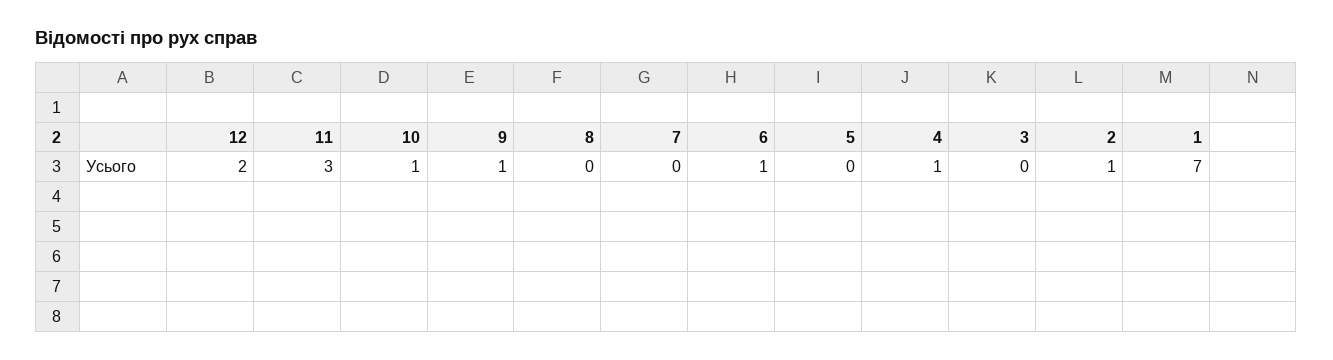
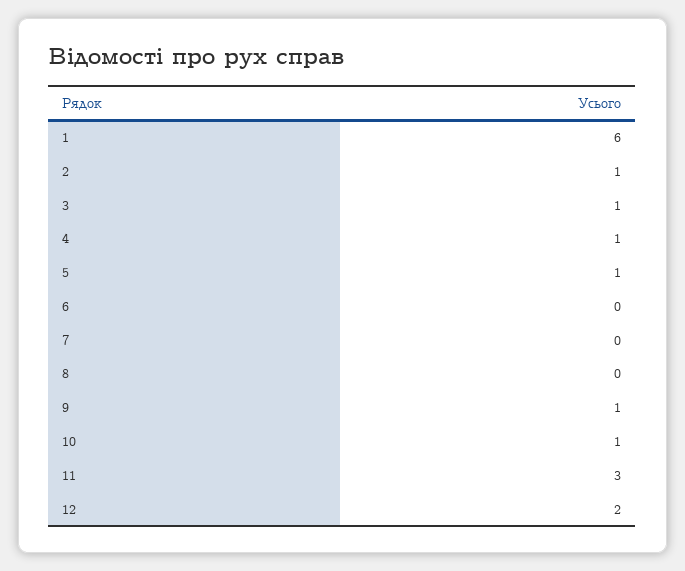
6: 1 -> 0
5: 0 -> 1
3: 0 -> 1
1: 7 -> 6

